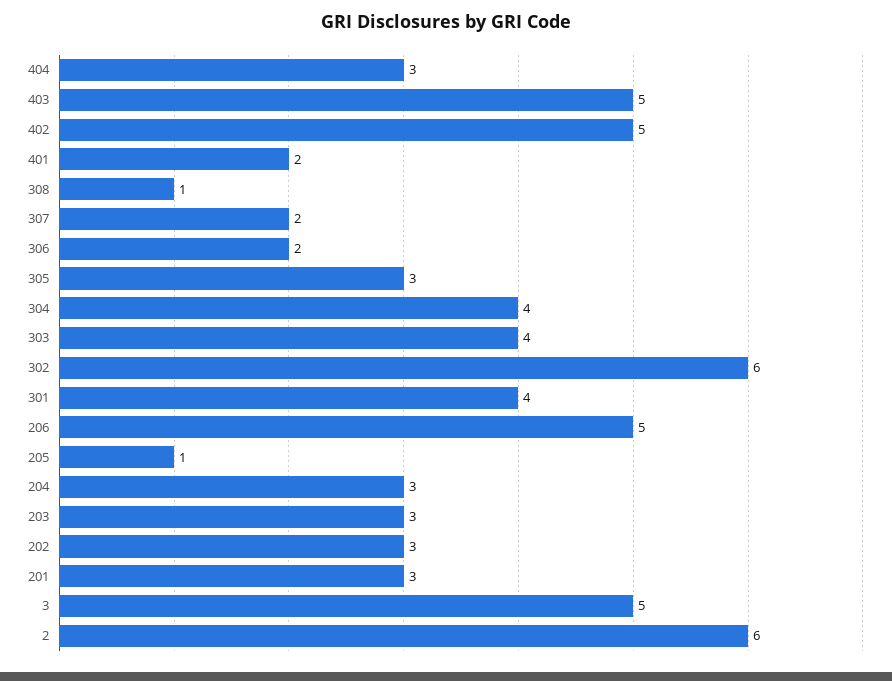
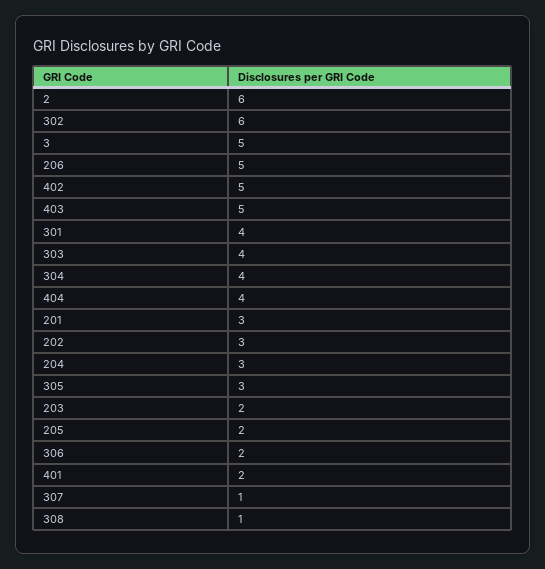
404: 3 -> 4
307: 2 -> 1
205: 1 -> 2
203: 3 -> 2

